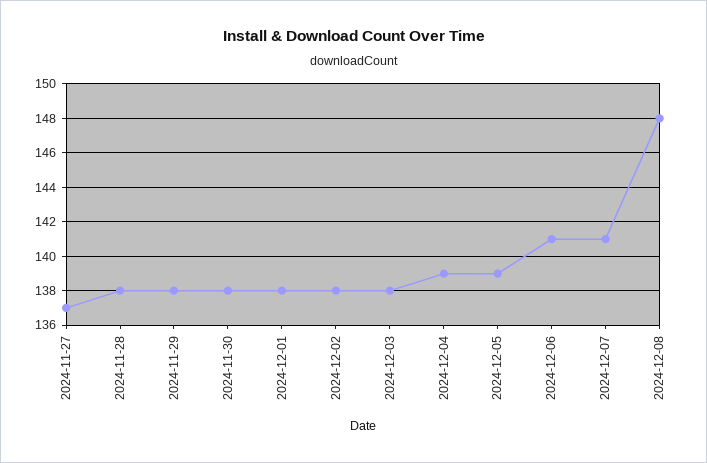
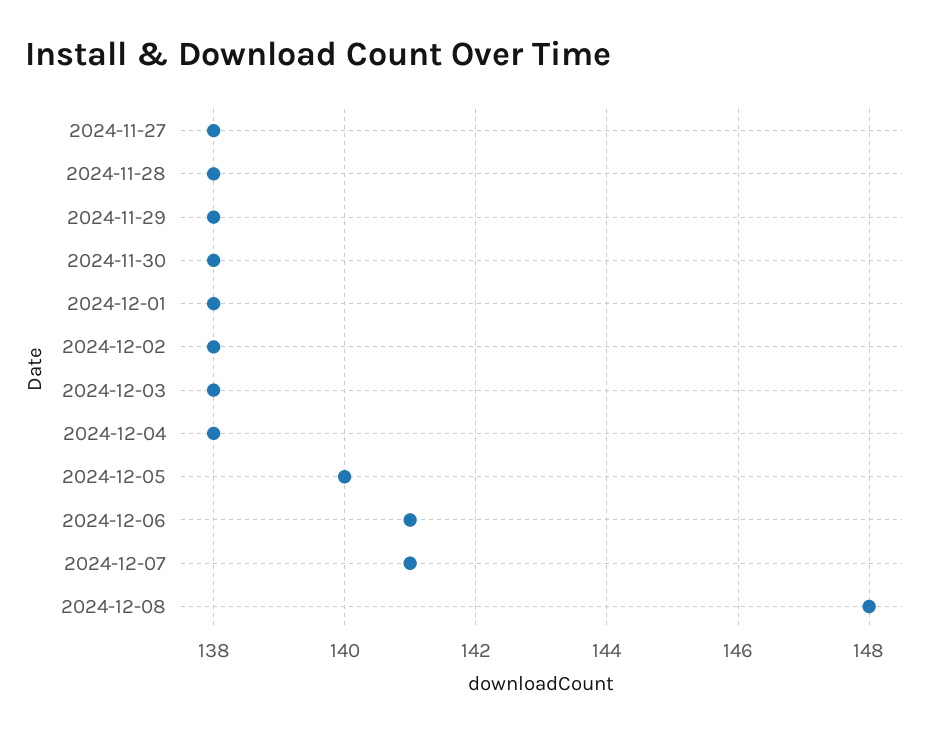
2024-11-27: 137 -> 138
2024-12-04: 139 -> 138
2024-12-05: 139 -> 140

